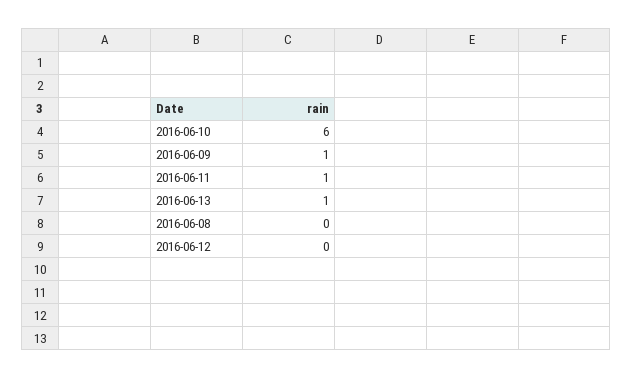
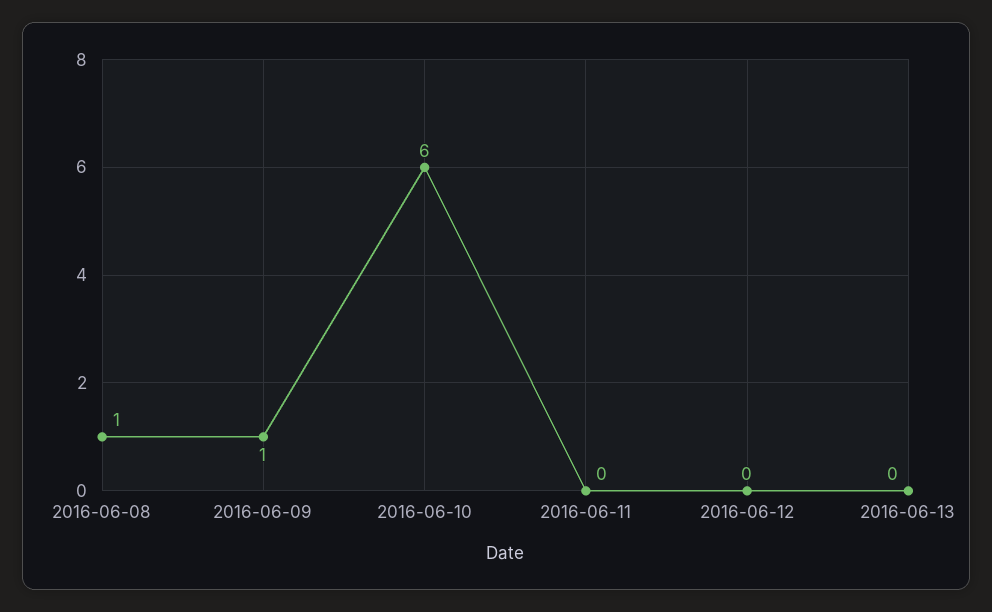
2016-06-11: 1 -> 0
2016-06-13: 1 -> 0
2016-06-08: 0 -> 1

